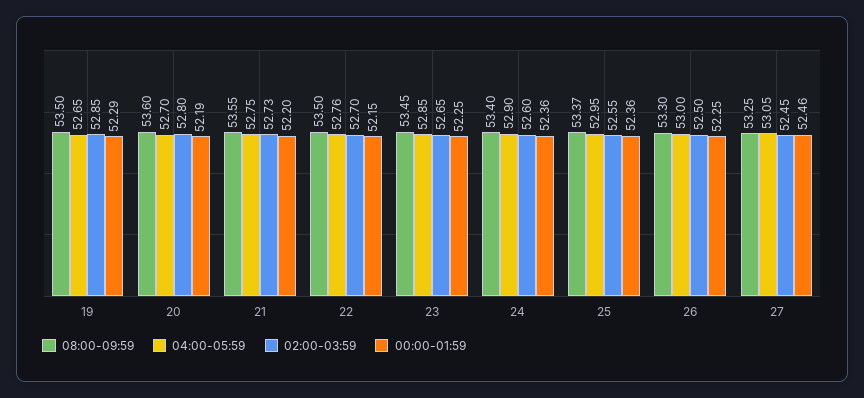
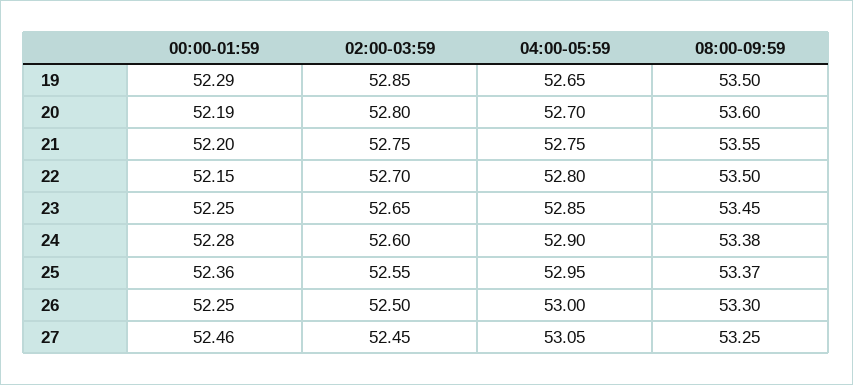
02:00-03:59, 21: 52.73 -> 52.75
04:00-05:59, 22: 52.76 -> 52.8
08:00-09:59, 24: 53.4 -> 53.38
00:00-01:59, 24: 52.36 -> 52.28

